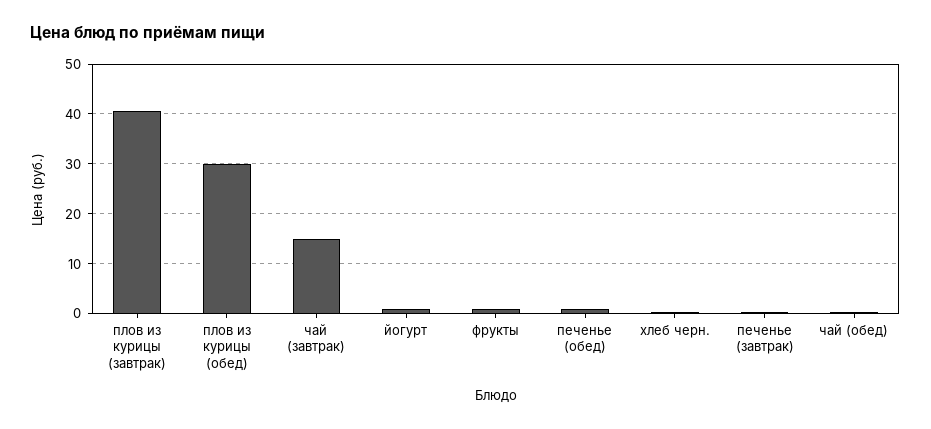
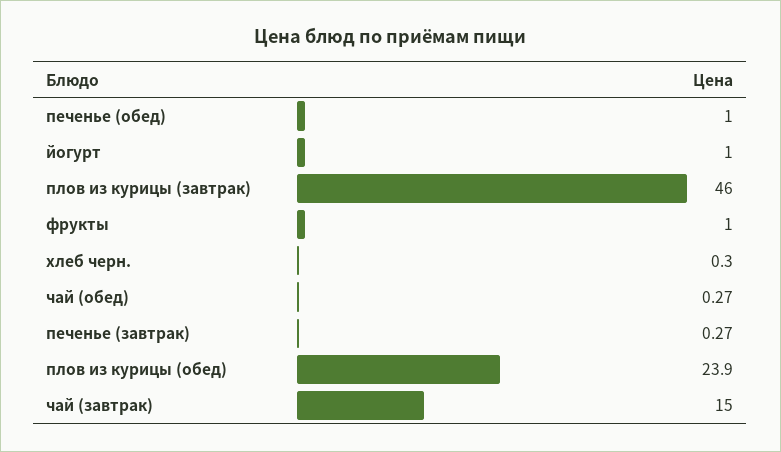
плов из курицы (завтрак): 40 -> 46
плов из курицы (обед): 30 -> 23.9

